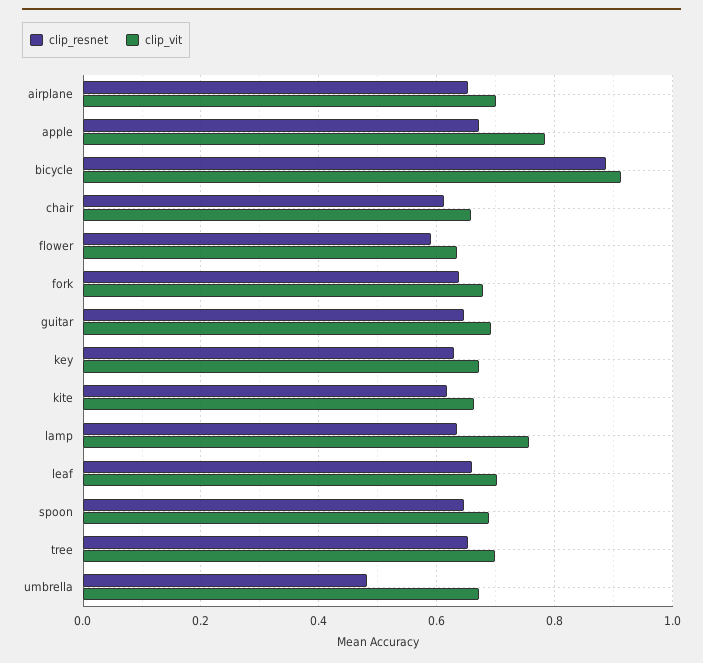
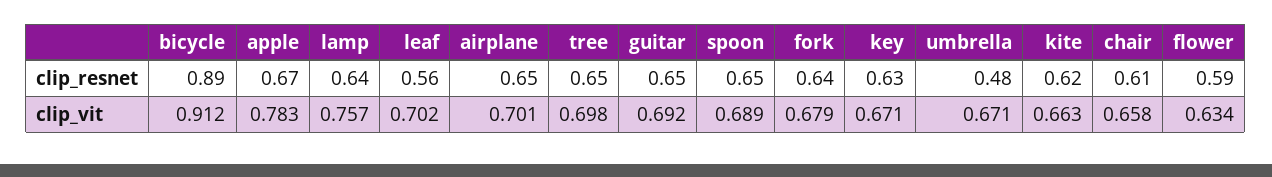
clip_resnet, leaf: 0.66 -> 0.56

